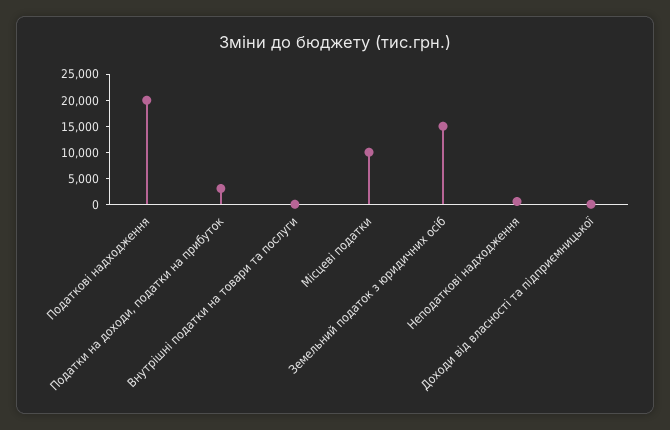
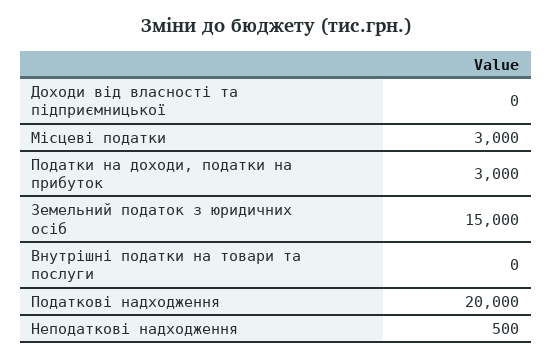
Місцеві податки: 10000 -> 3000

